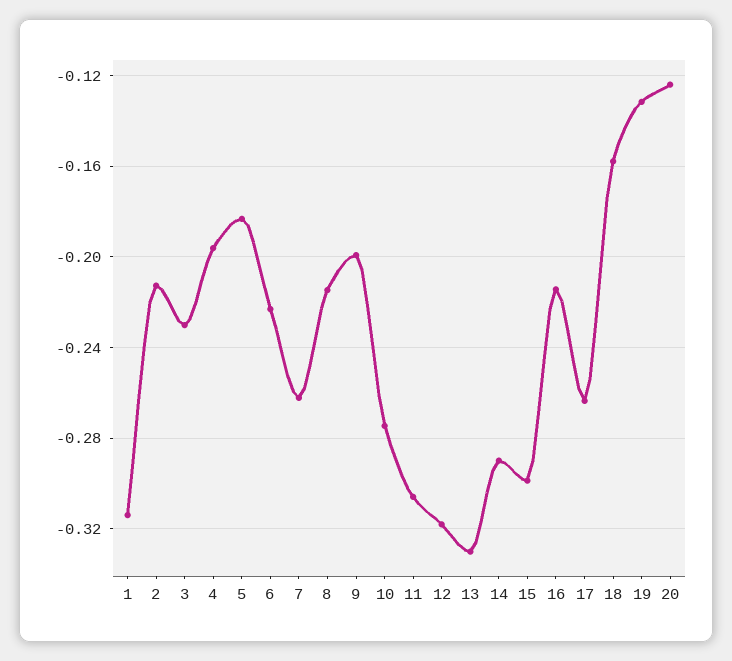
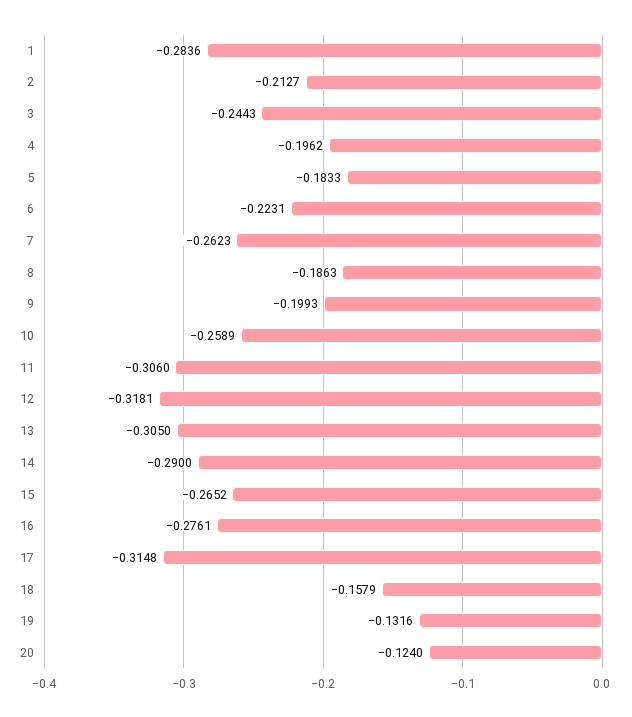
1: -0.315 -> -0.2836
3: -0.23 -> -0.2443
8: -0.215 -> -0.1863
10: -0.275 -> -0.2589
13: -0.33 -> -0.305
15: -0.3 -> -0.2652
16: -0.215 -> -0.2761
17: -0.265 -> -0.3148

